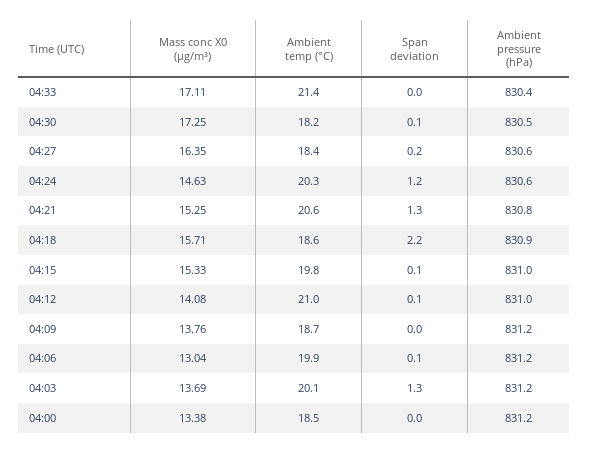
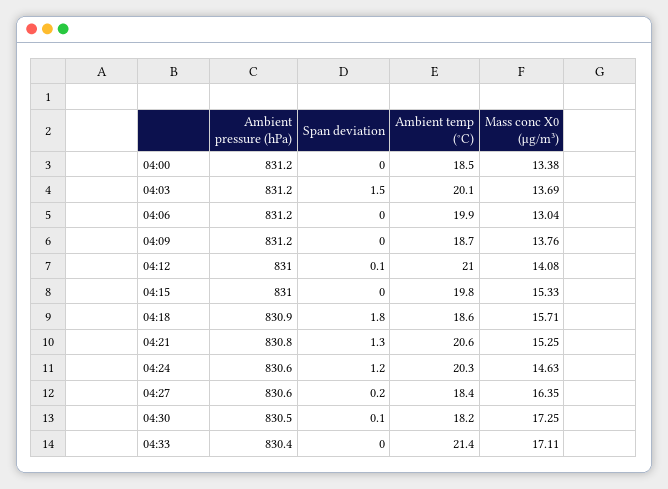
Span deviation, 04:18: 2.2 -> 1.8
Span deviation, 04:15: 0.1 -> 0
Span deviation, 04:06: 0.1 -> 0
Span deviation, 04:03: 1.3 -> 1.5

